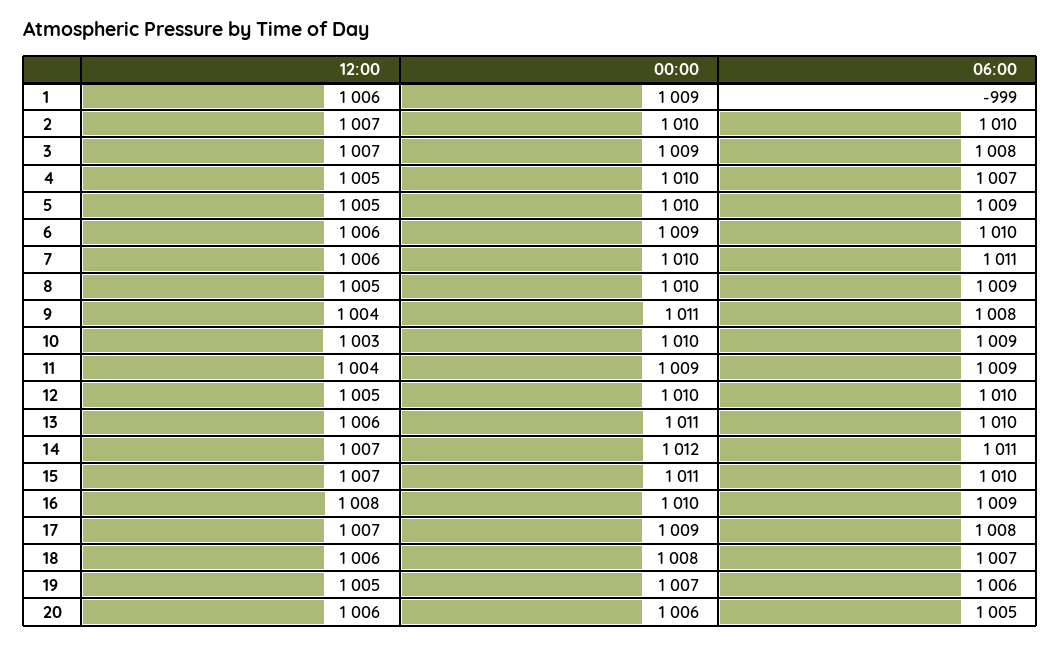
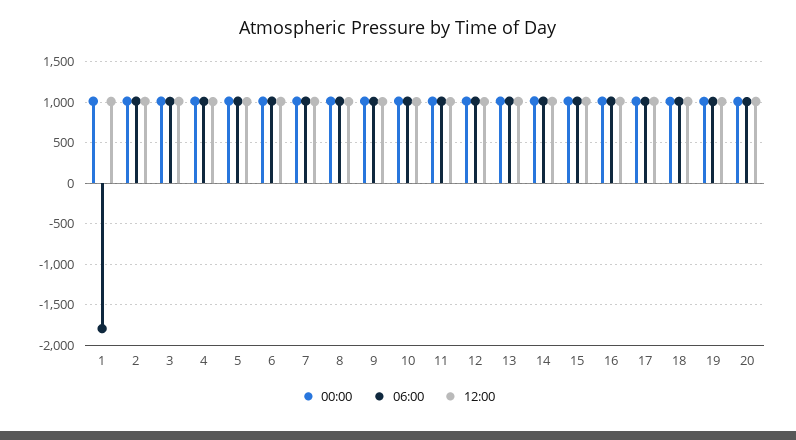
06:00, 1: -999 -> -1800

